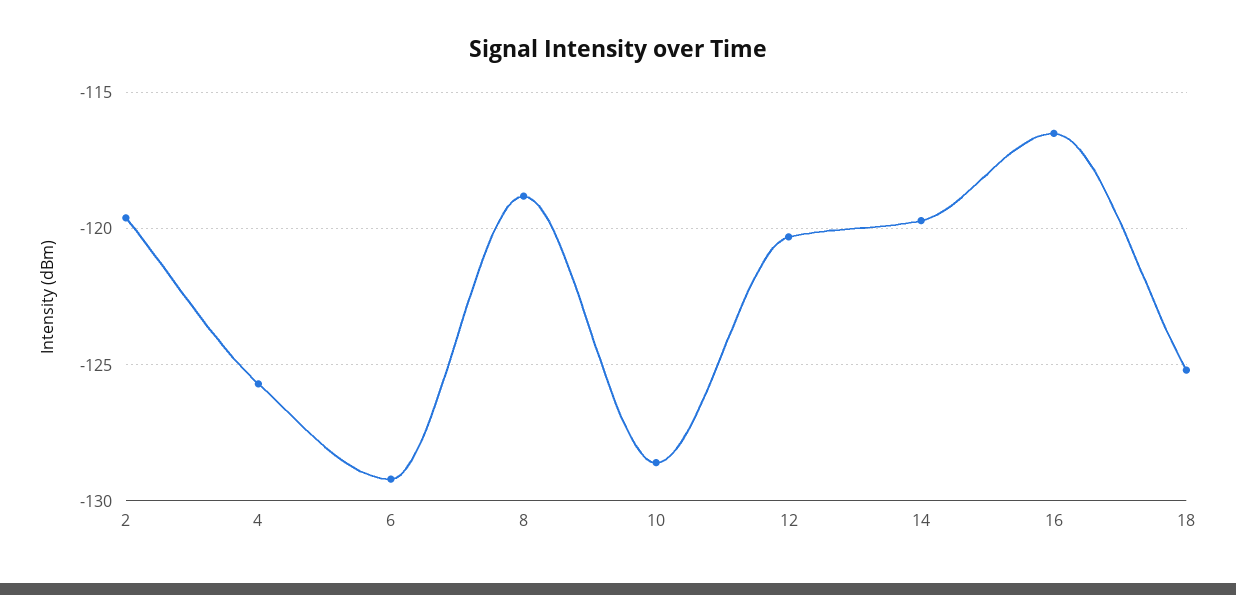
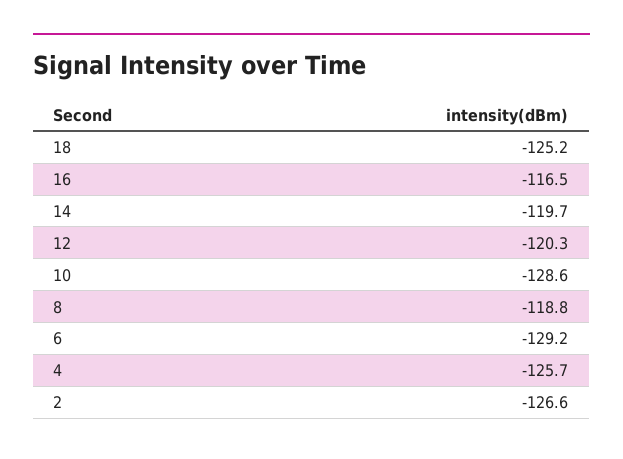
2: -119.5 -> -126.6

